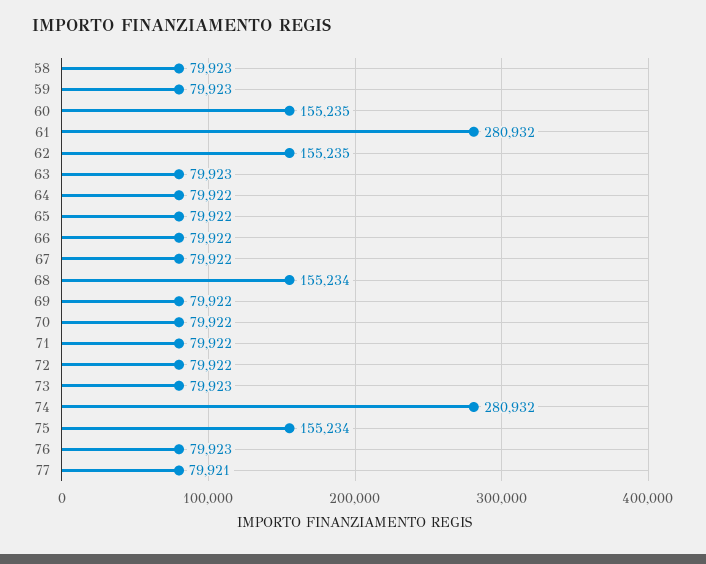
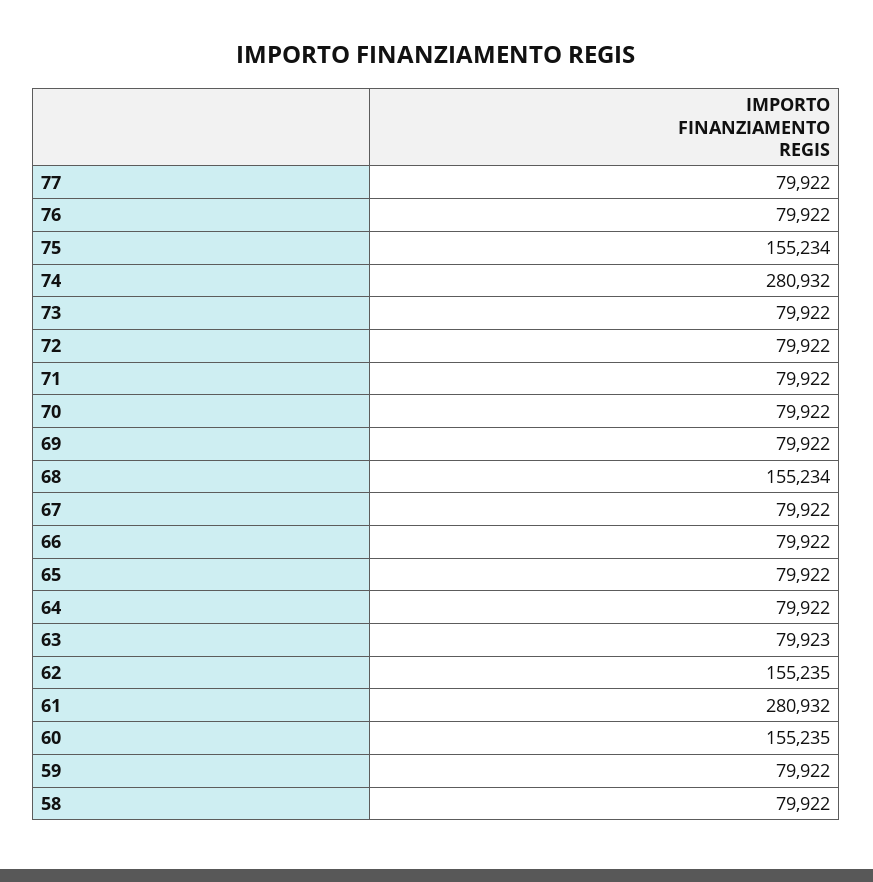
58: 79923 -> 79922
59: 79923 -> 79922
73: 79923 -> 79922
76: 79923 -> 79922
77: 79921 -> 79922

